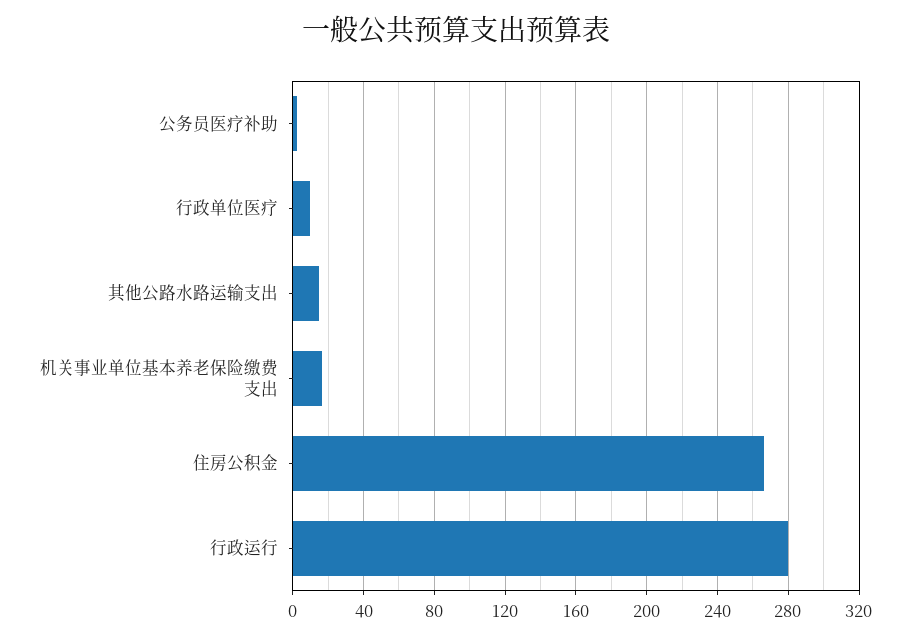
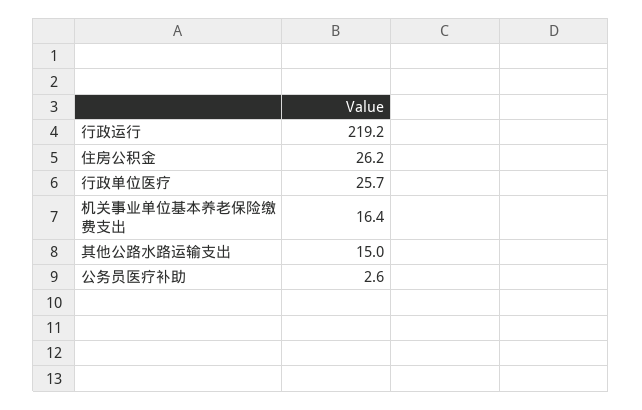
行政单位医疗: 10 -> 25.7
住房公积金: 265 -> 26.2
行政运行: 280 -> 219.2

